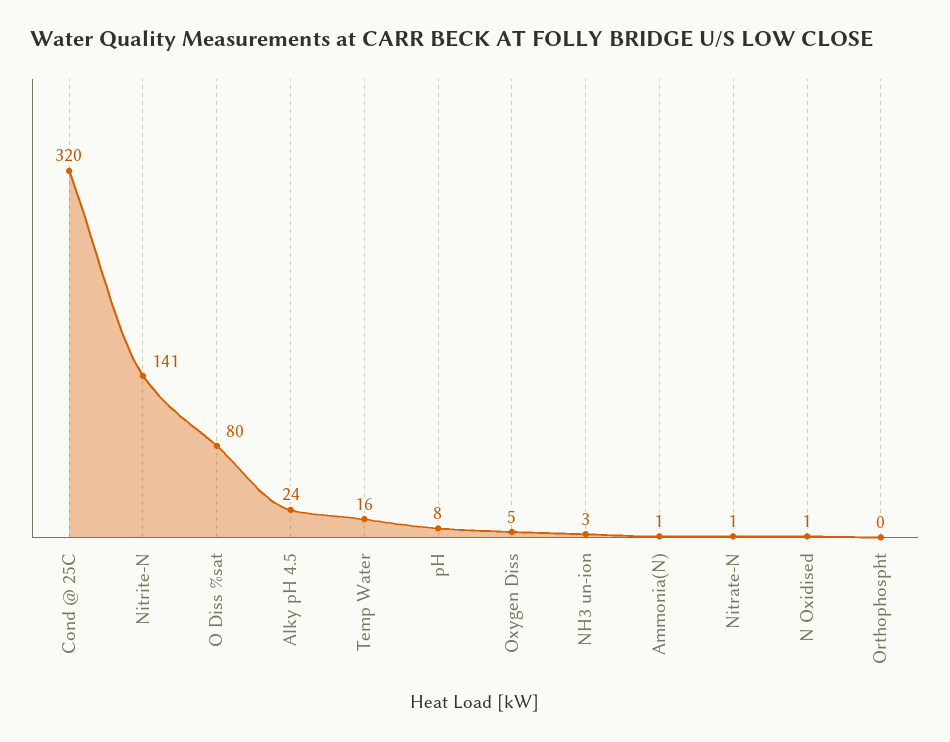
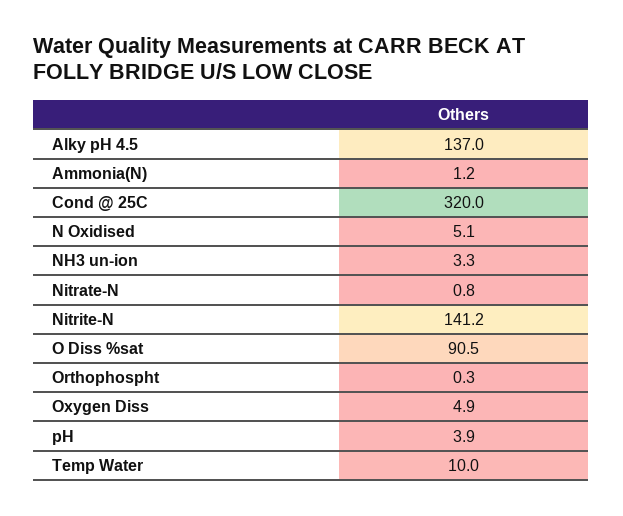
O Diss %sat: 80 -> 90.5
Alky pH 4.5: 24 -> 137
Temp Water: 16 -> 10
pH: 8 -> 3.9
N Oxidised: 1 -> 5.1

